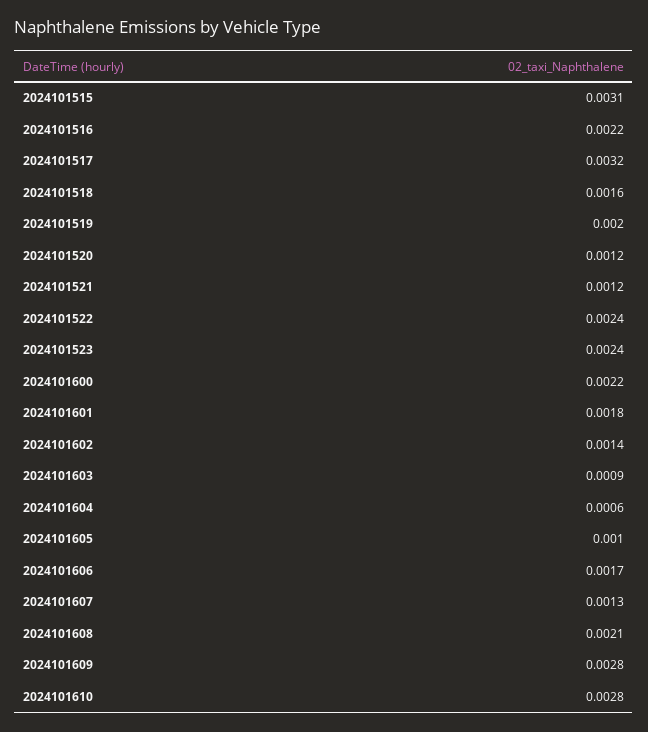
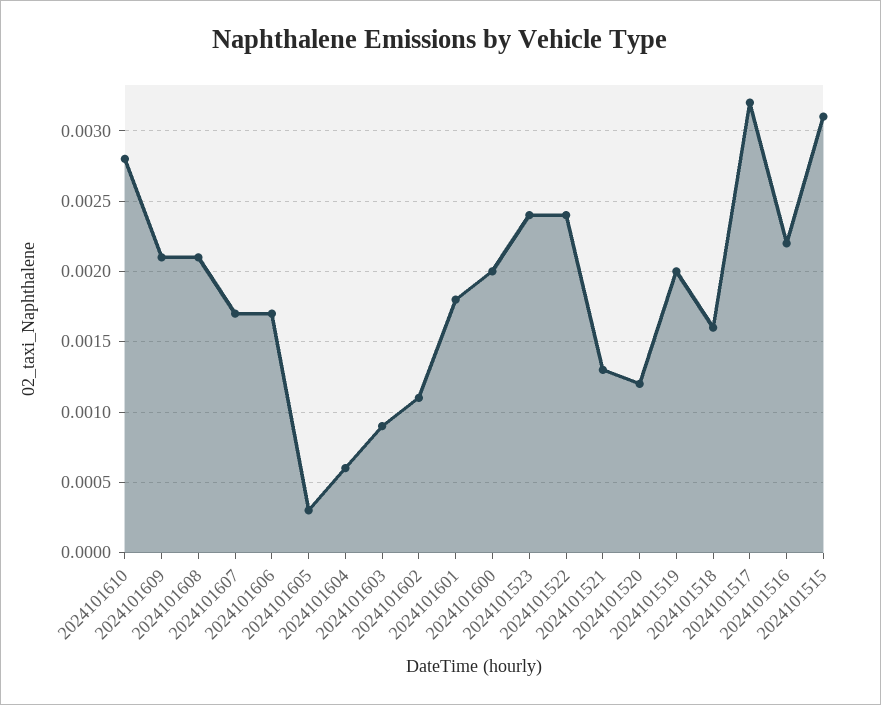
2024101521: 0.0012 -> 0.0013
2024101600: 0.0022 -> 0.002
2024101602: 0.0014 -> 0.0011
2024101605: 0.001 -> 0.0003
2024101607: 0.0013 -> 0.0017
2024101609: 0.0028 -> 0.0021

